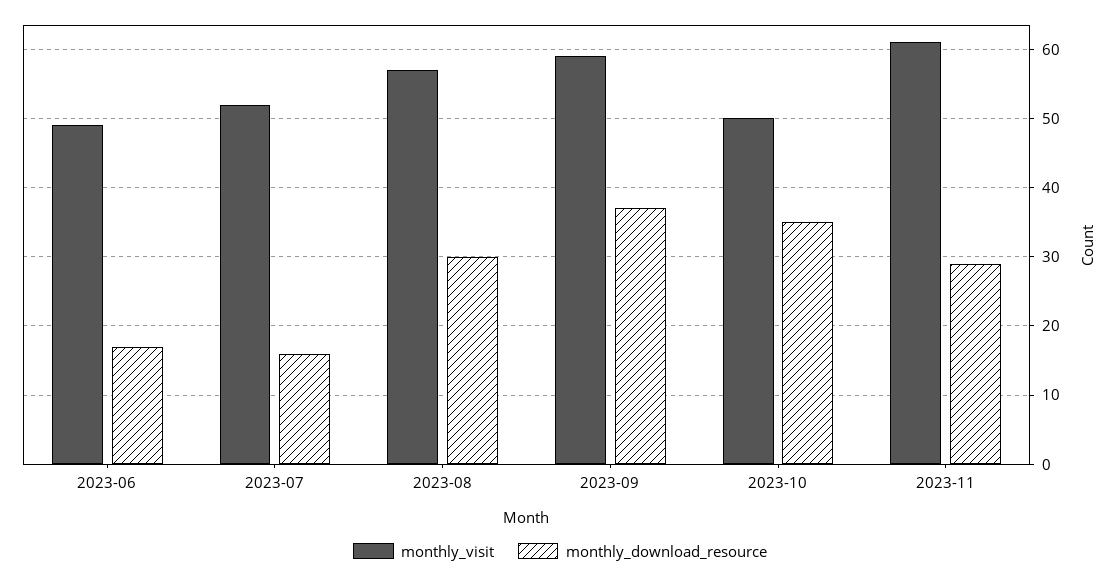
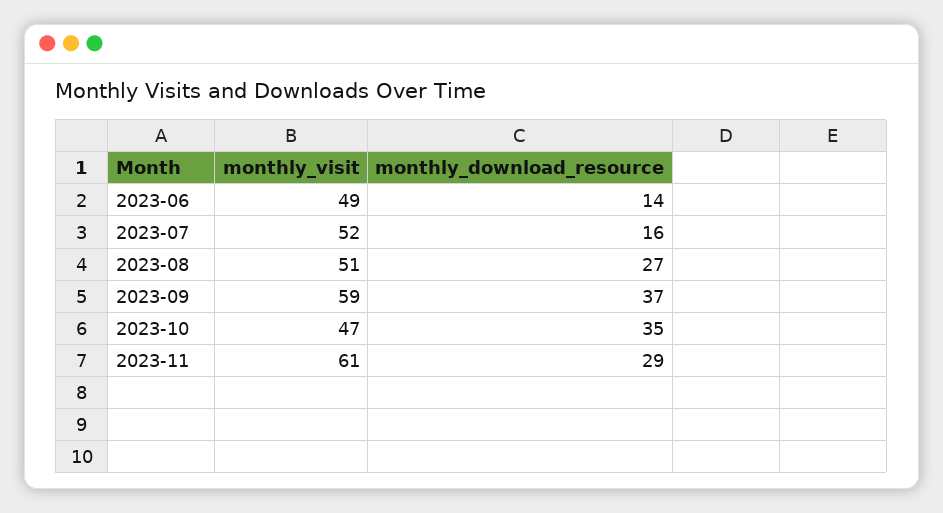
monthly_download_resource, 2023-06: 17 -> 14
monthly_visit, 2023-08: 57 -> 51
monthly_download_resource, 2023-08: 30 -> 27
monthly_visit, 2023-10: 50 -> 47

